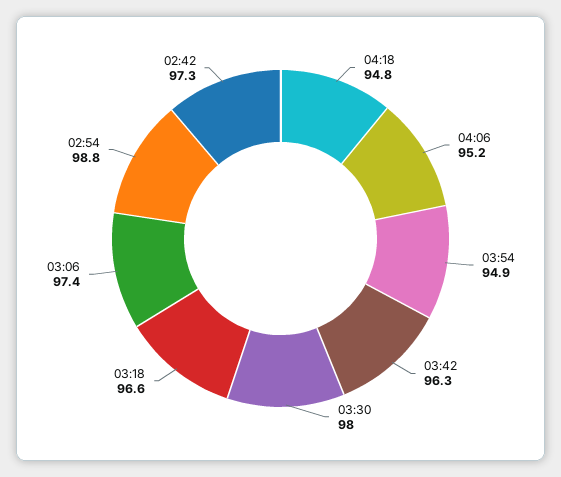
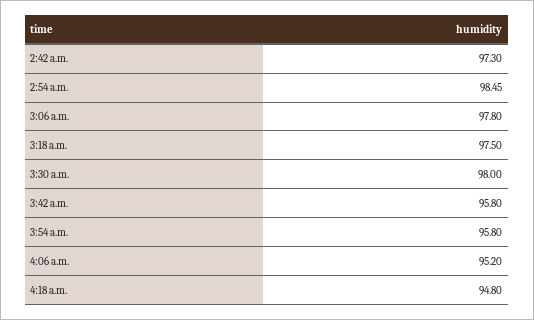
03:54: 94.9 -> 95.8
03:42: 96.3 -> 95.8
03:18: 96.6 -> 97.5
03:06: 97.4 -> 97.8
02:54: 98.8 -> 98.45

